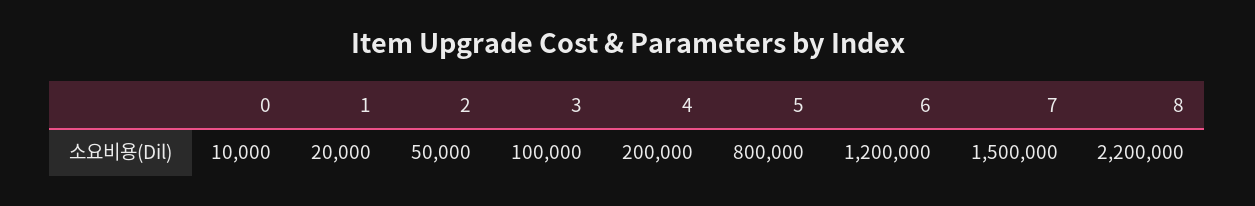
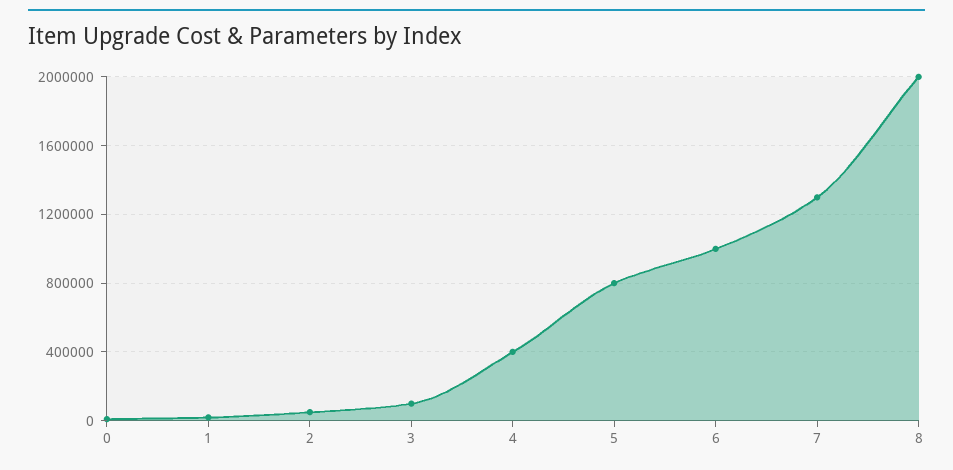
4: 200000 -> 400000
6: 1200000 -> 1000000
7: 1500000 -> 1300000
8: 2200000 -> 2000000

